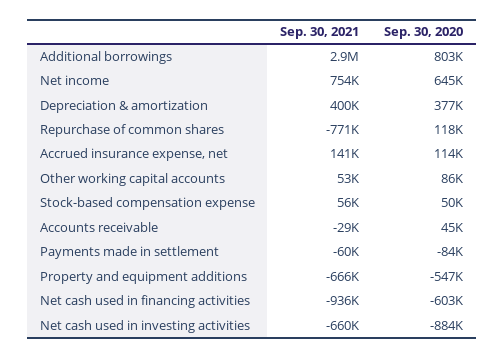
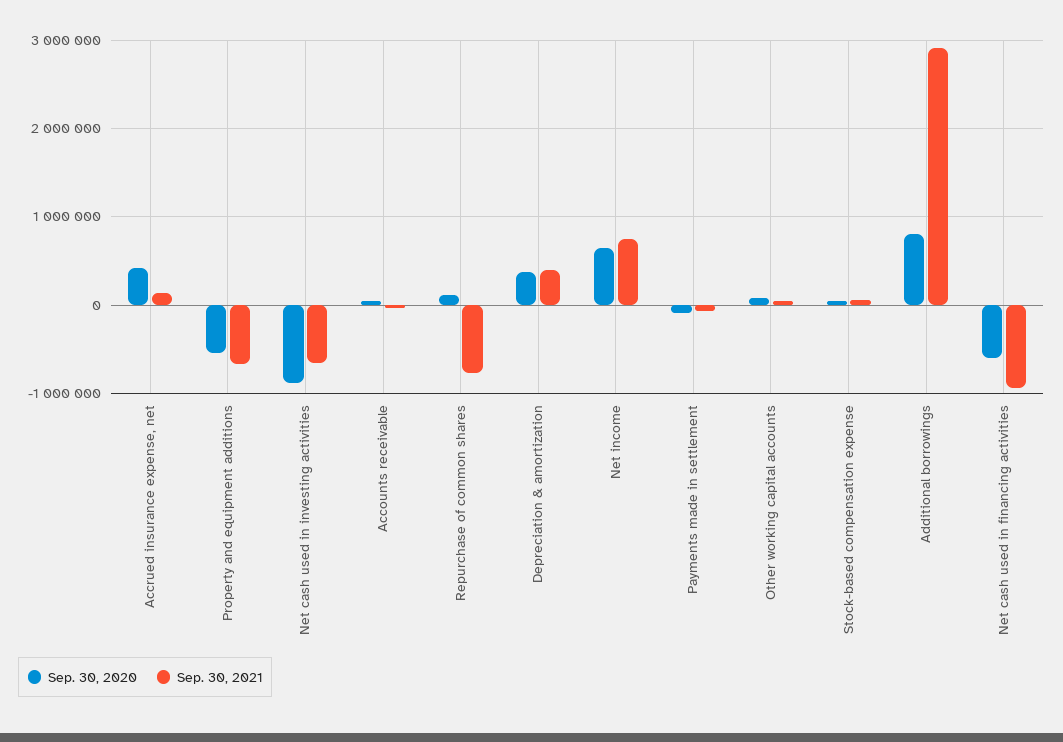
Sep. 30, 2020, Accrued insurance expense, net: 114000 -> 400000

